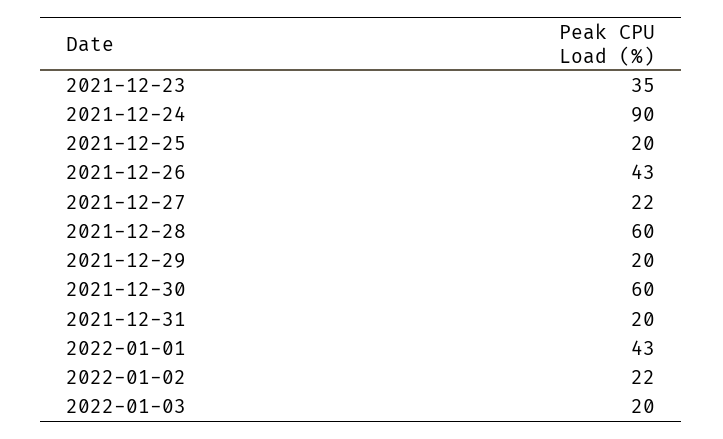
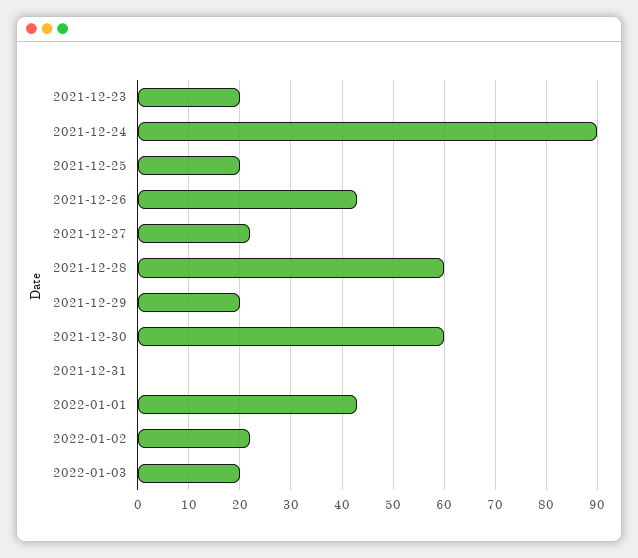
2021-12-23: 35 -> 20
2021-12-31: 20 -> 0

